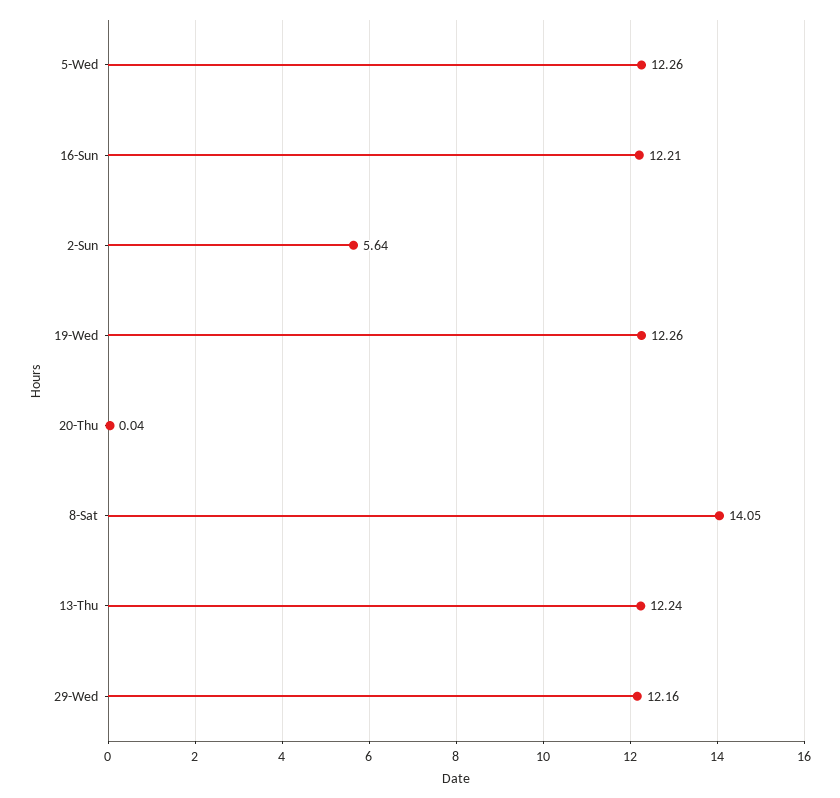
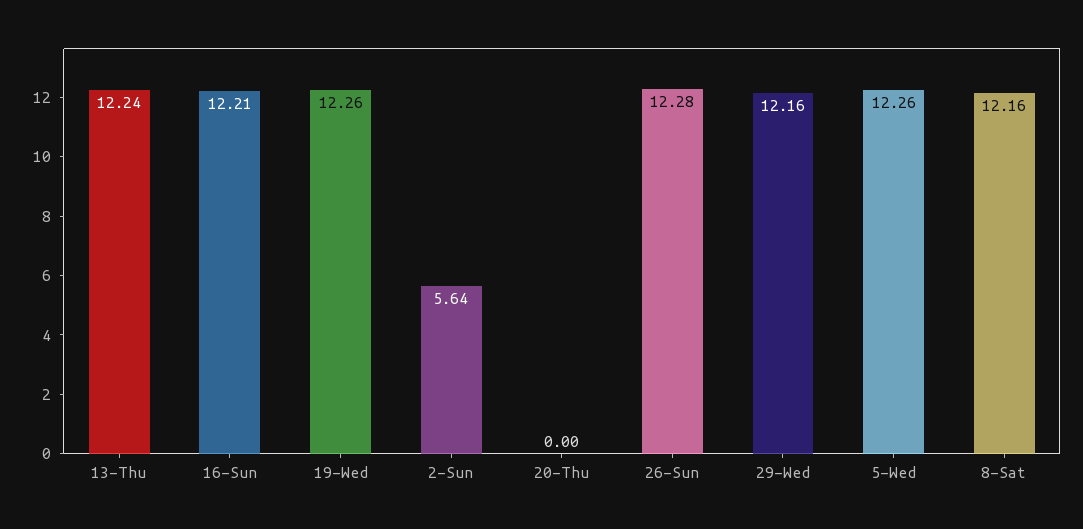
20-Thu: 0.04 -> 0
8-Sat: 14.05 -> 12.16
26-Sun: none -> 12.28

